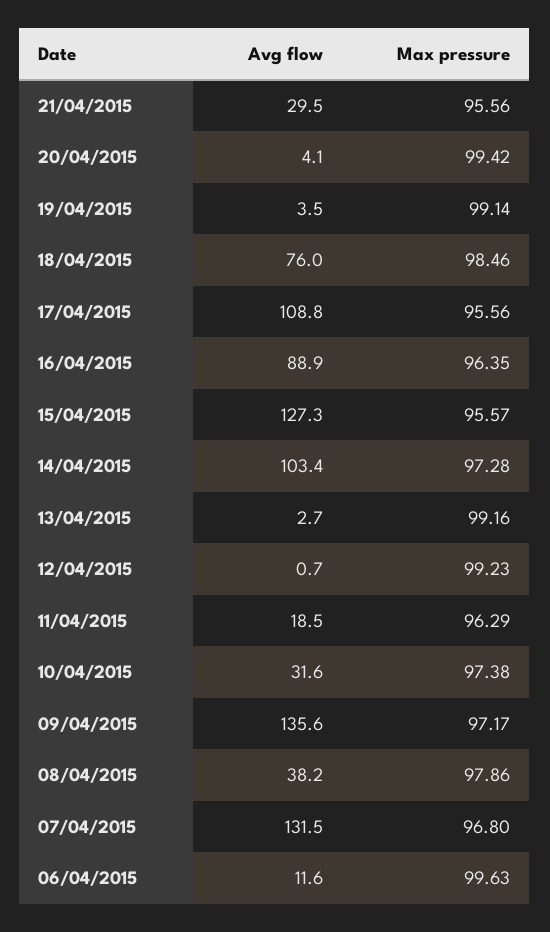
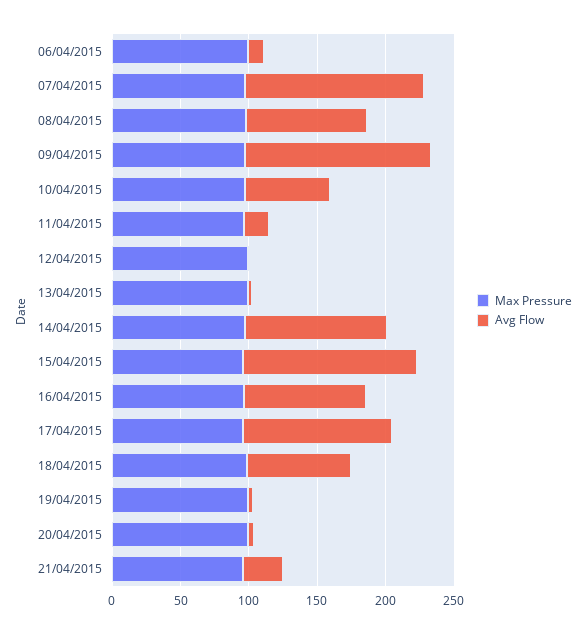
Avg flow, 10/04/2015: 31.6 -> 60
Avg flow, 08/04/2015: 38.2 -> 90

